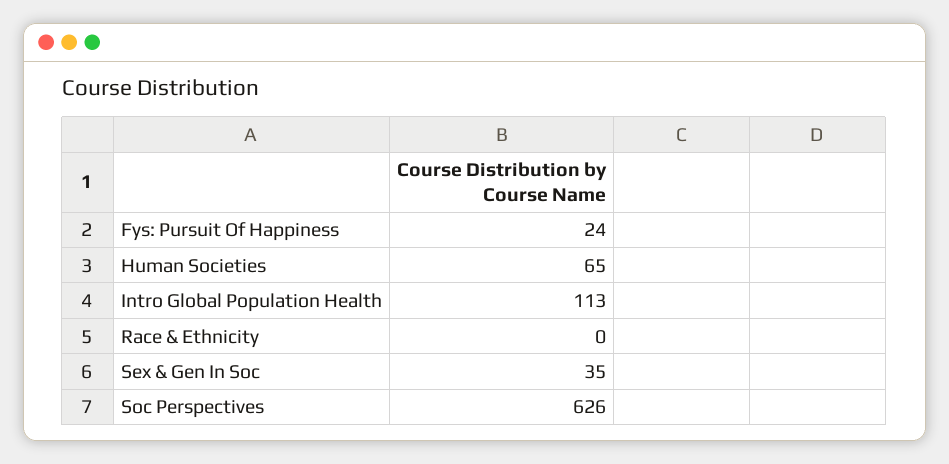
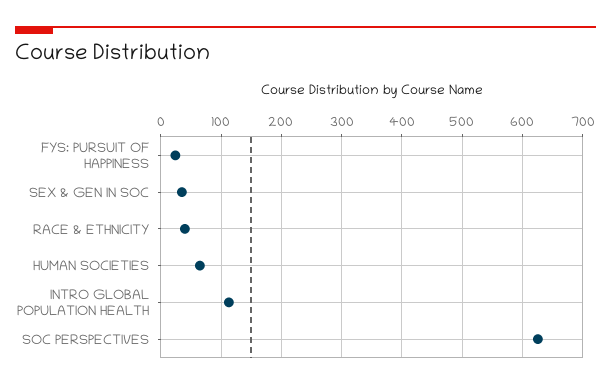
Race & Ethnicity: 0 -> 40

